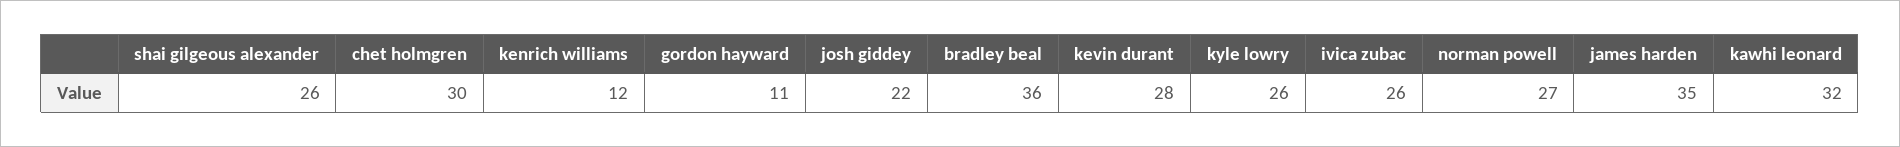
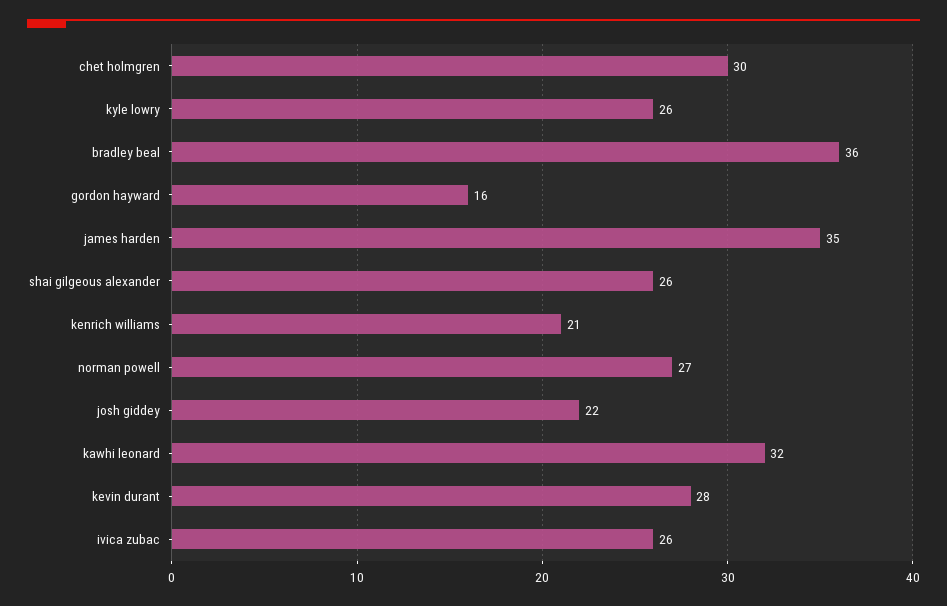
kenrich williams: 12 -> 21
gordon hayward: 11 -> 16

